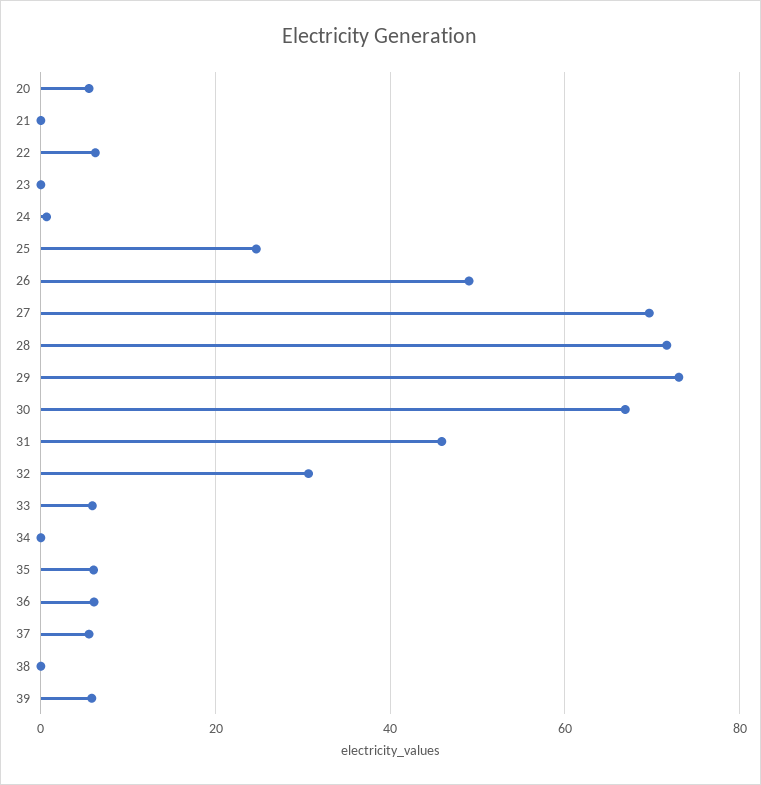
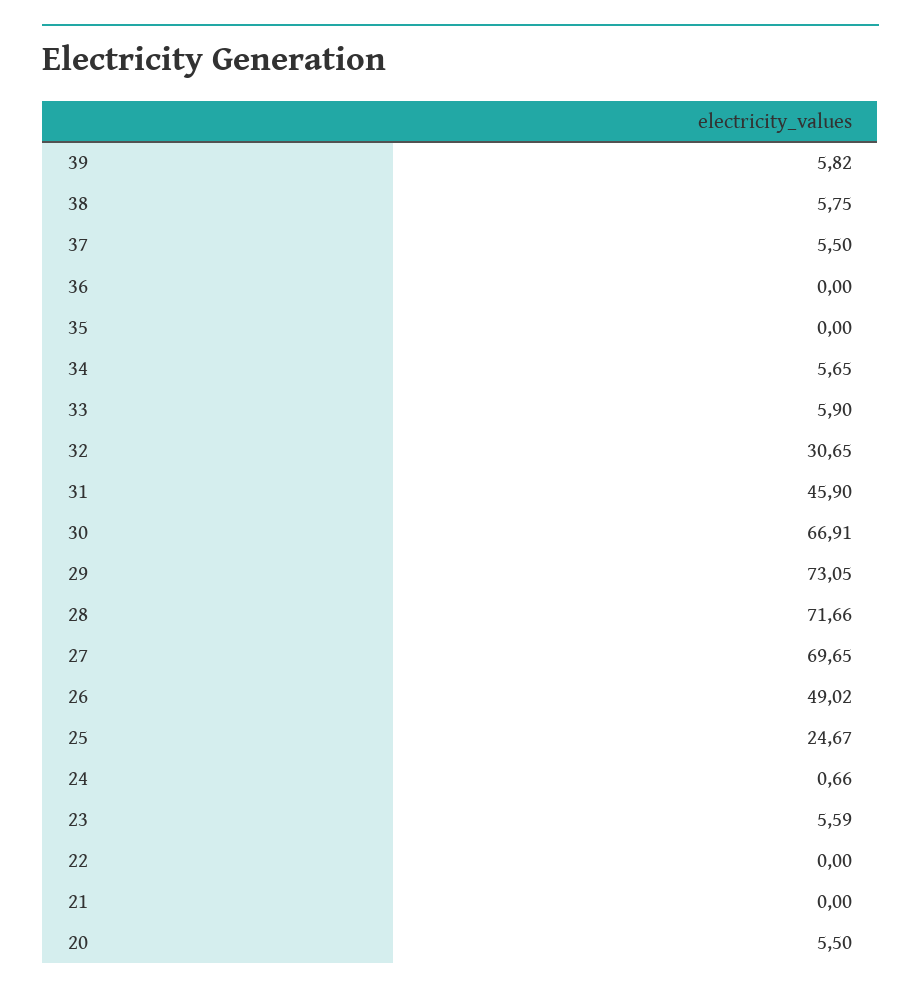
22: 6 -> 0
23: 0 -> 5.59
34: 0 -> 5.65
35: 6 -> 0
36: 6 -> 0
38: 0 -> 5.75

